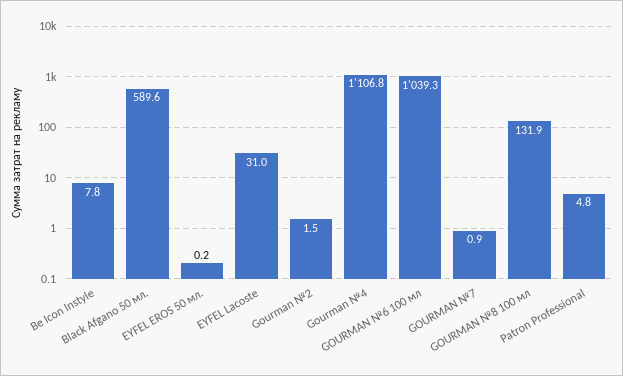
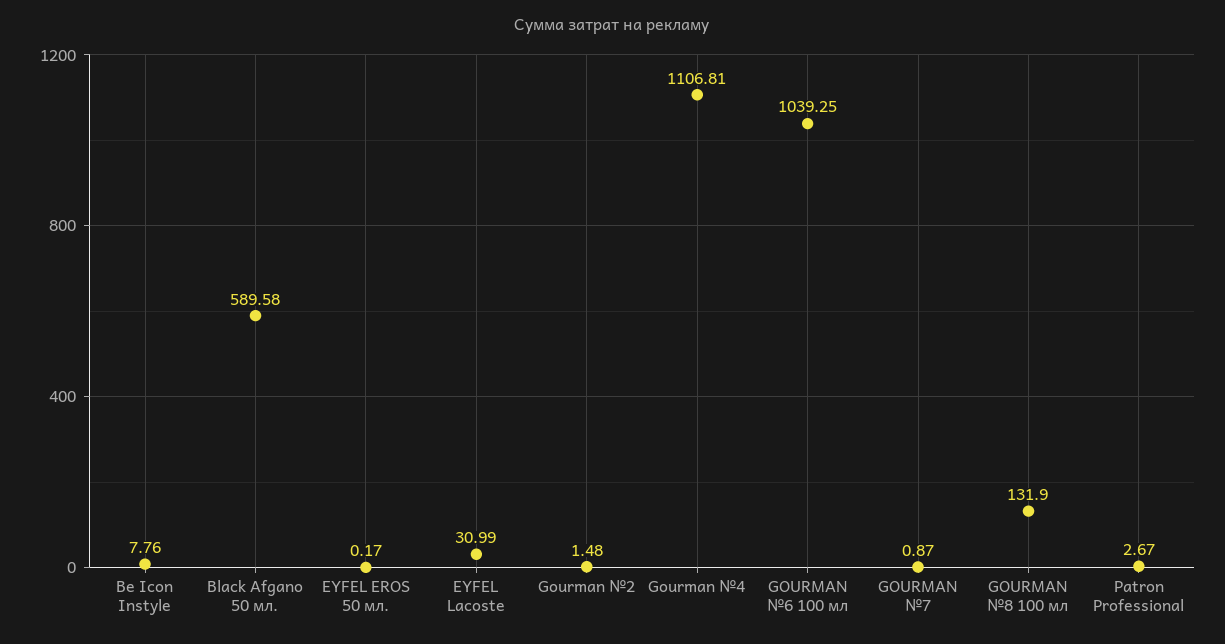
Patron Professional: 4.8 -> 2.67

